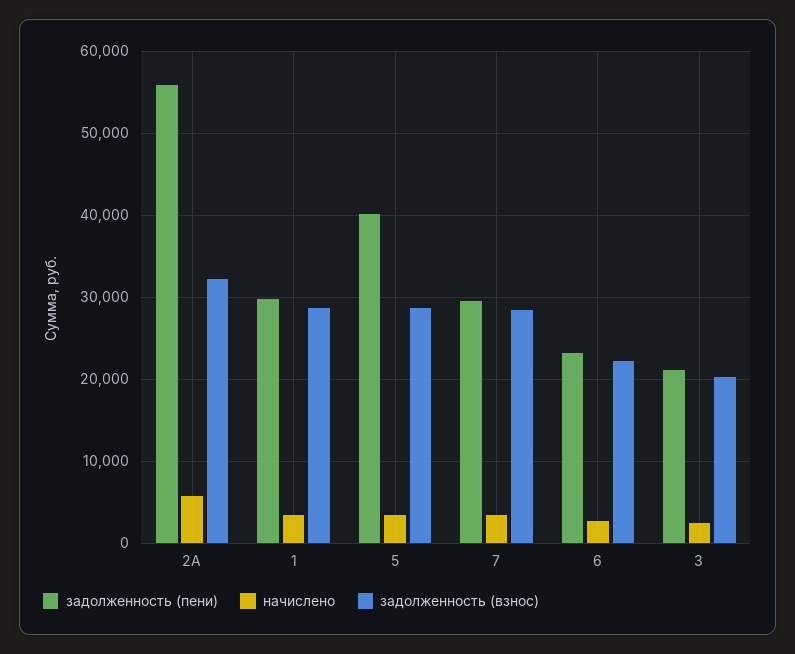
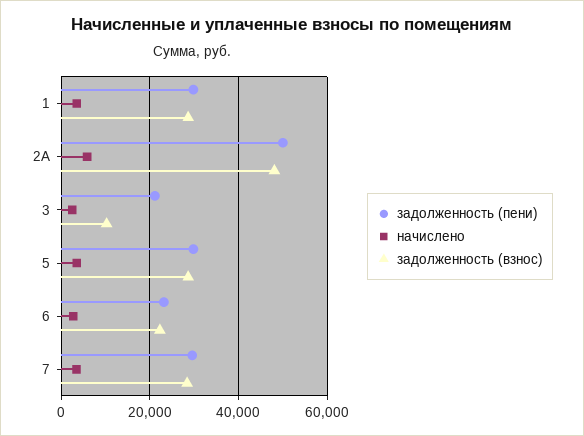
задолженность (пени), 2А: 56000 -> 50000
задолженность (взнос), 2А: 32000 -> 48000
задолженность (пени), 5: 40000 -> 30000
задолженность (взнос), 3: 20000 -> 10000

